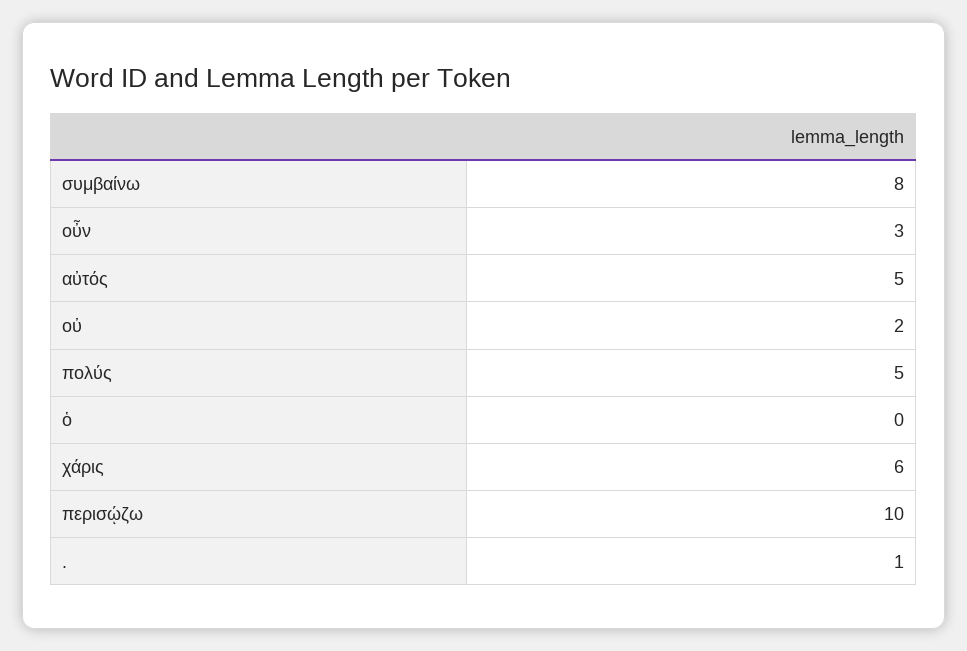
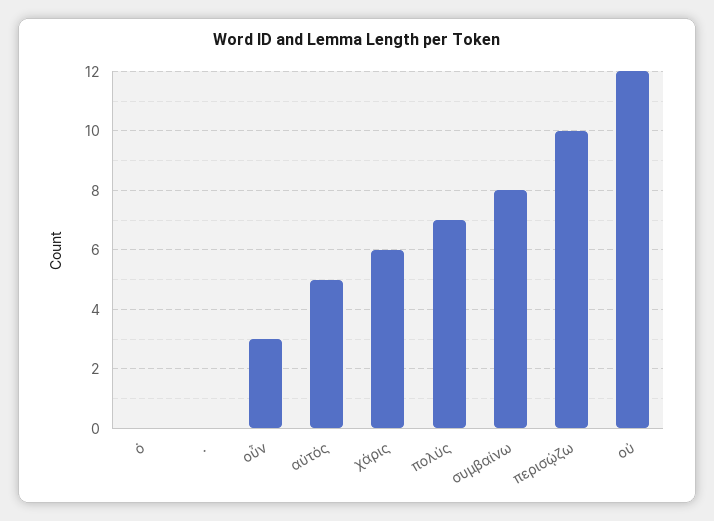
οὐ: 2 -> 12
πολύς: 5 -> 7
.: 1 -> 0

